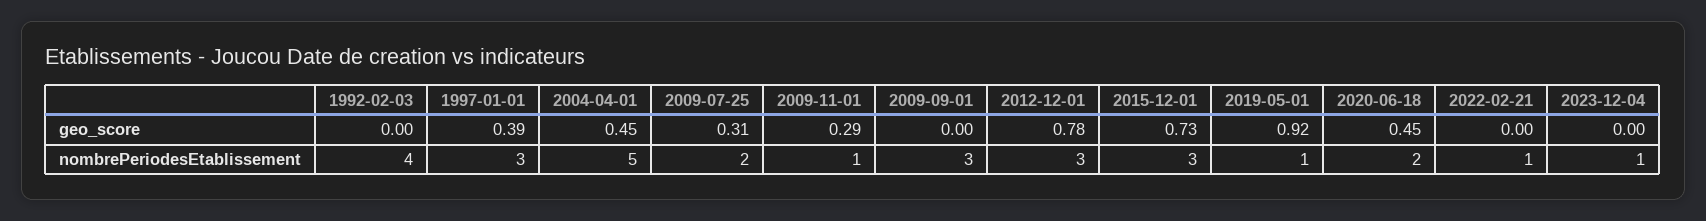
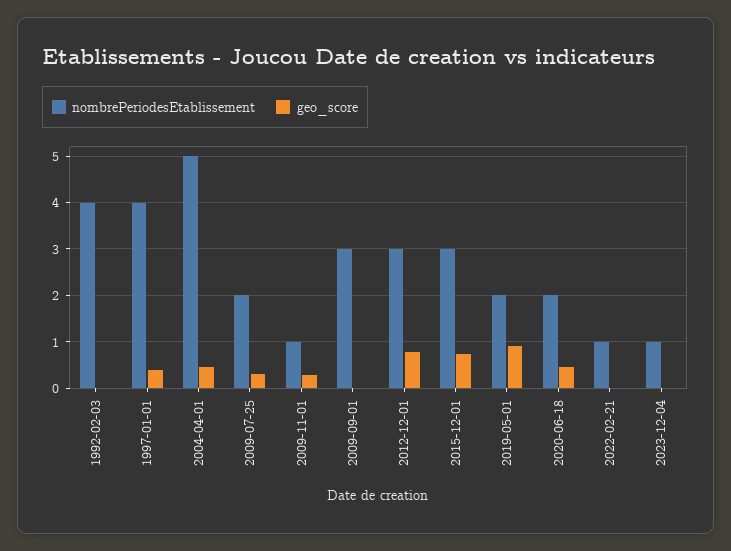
nombrePeriodesEtablissement, 1997-01-01: 3 -> 4
nombrePeriodesEtablissement, 2019-05-01: 1 -> 2

